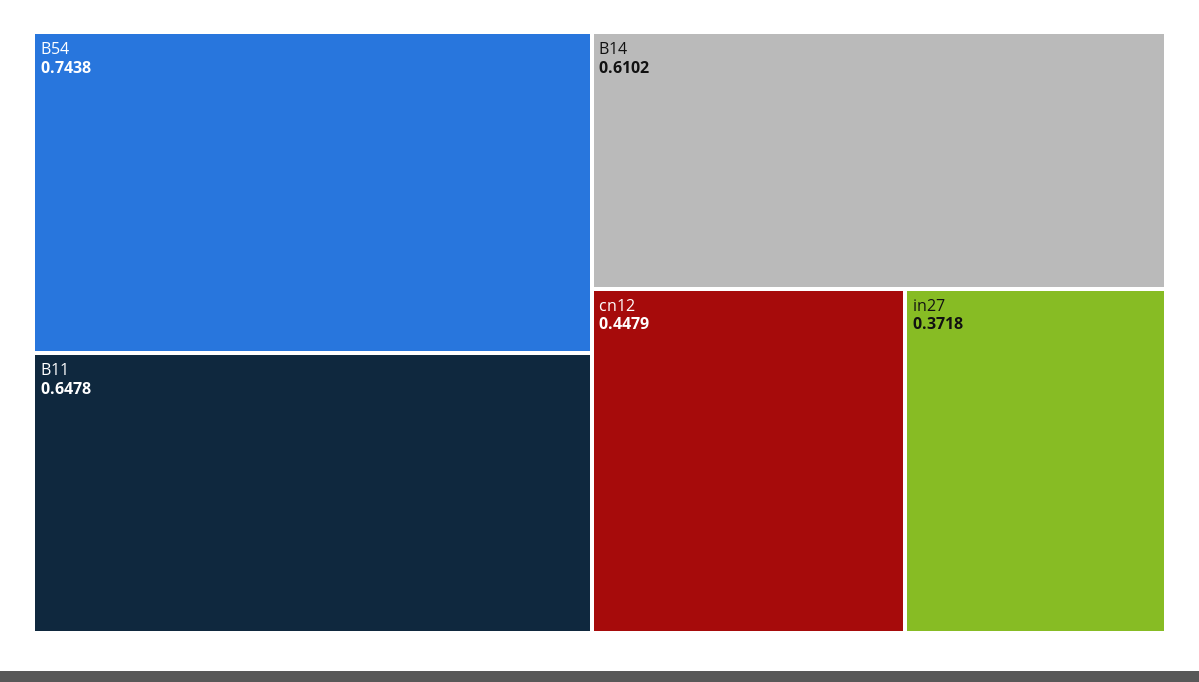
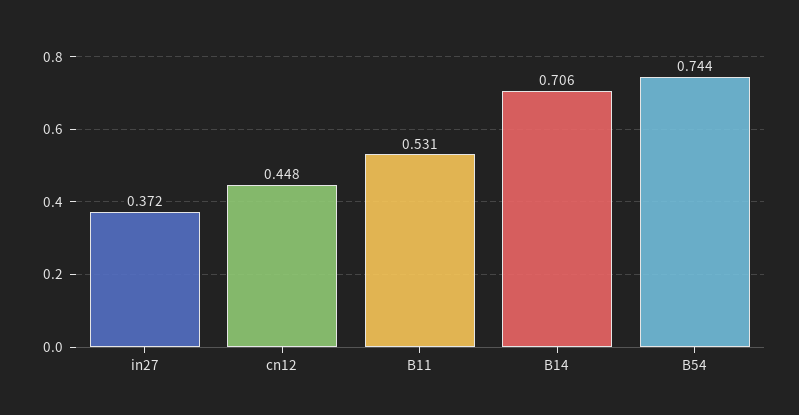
B11: 0.6478 -> 0.531
B14: 0.6102 -> 0.706

